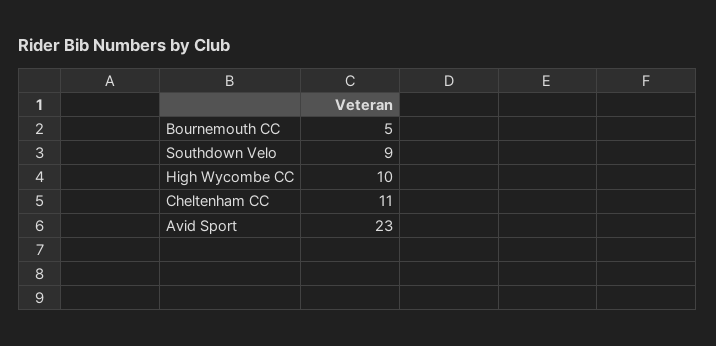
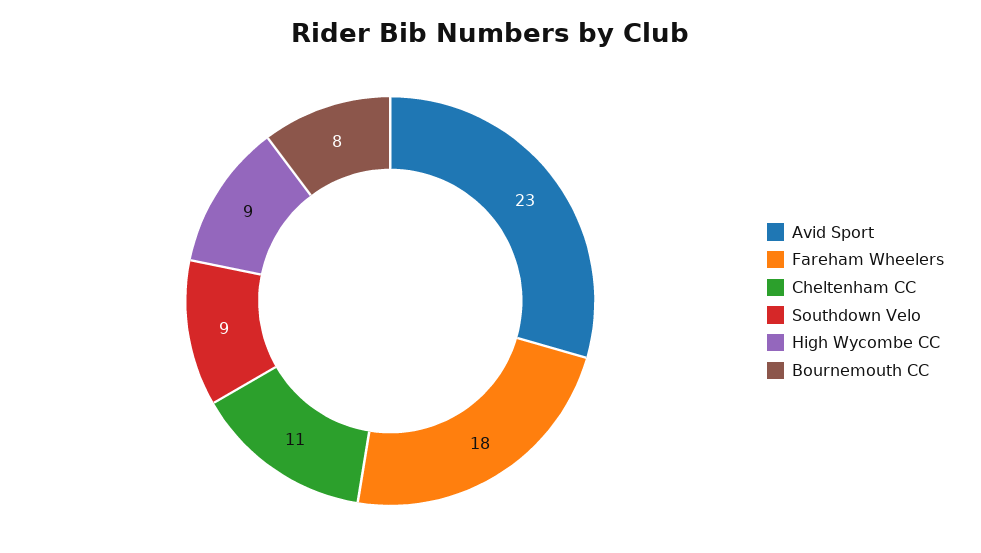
Bournemouth CC: 5 -> 8
High Wycombe CC: 10 -> 9
Fareham Wheelers: none -> 18

